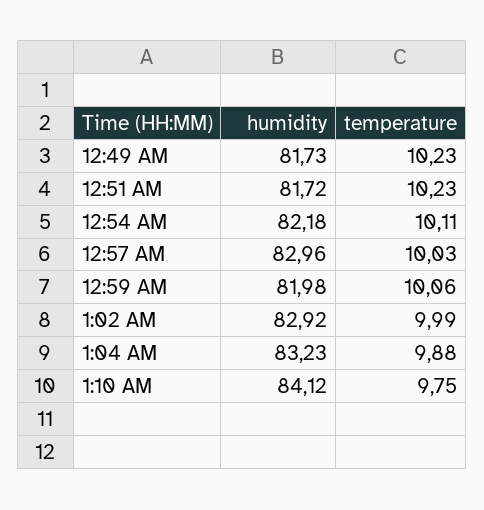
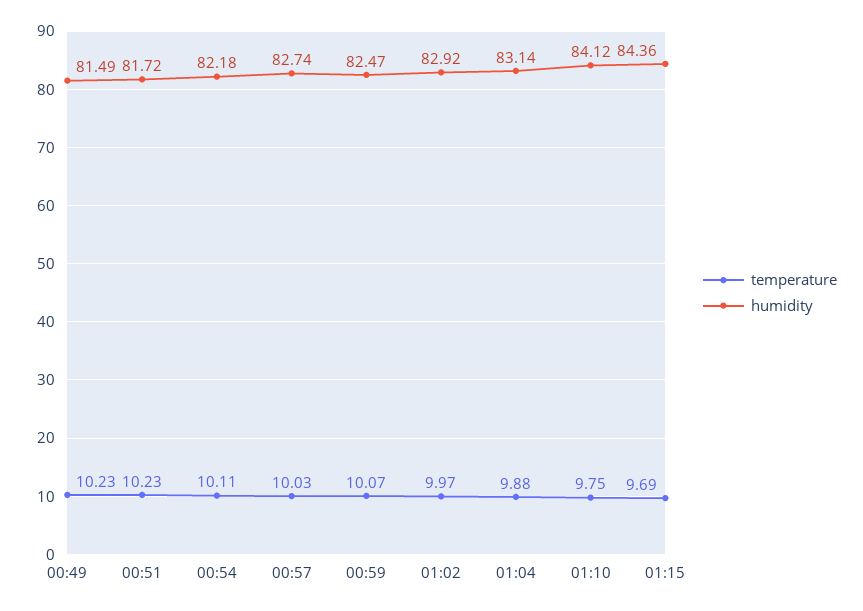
humidity, 12:49 AM: 81.73 -> 81.49
humidity, 12:57 AM: 82.96 -> 82.74
humidity, 12:59 AM: 81.98 -> 82.47
temperature, 12:59 AM: 10.06 -> 10.07
temperature, 1:02 AM: 9.99 -> 9.97
humidity, 1:04 AM: 83.23 -> 83.14
temperature, 01:15: none -> 9.69
humidity, 01:15: none -> 84.36

